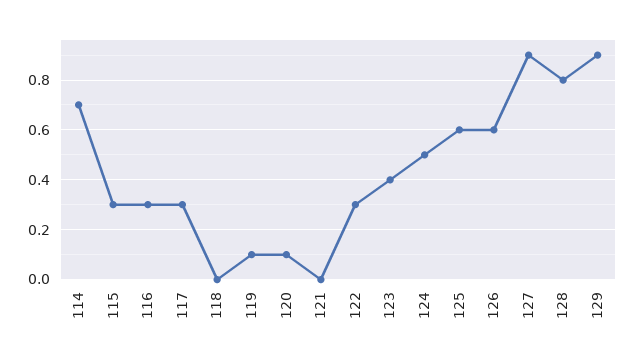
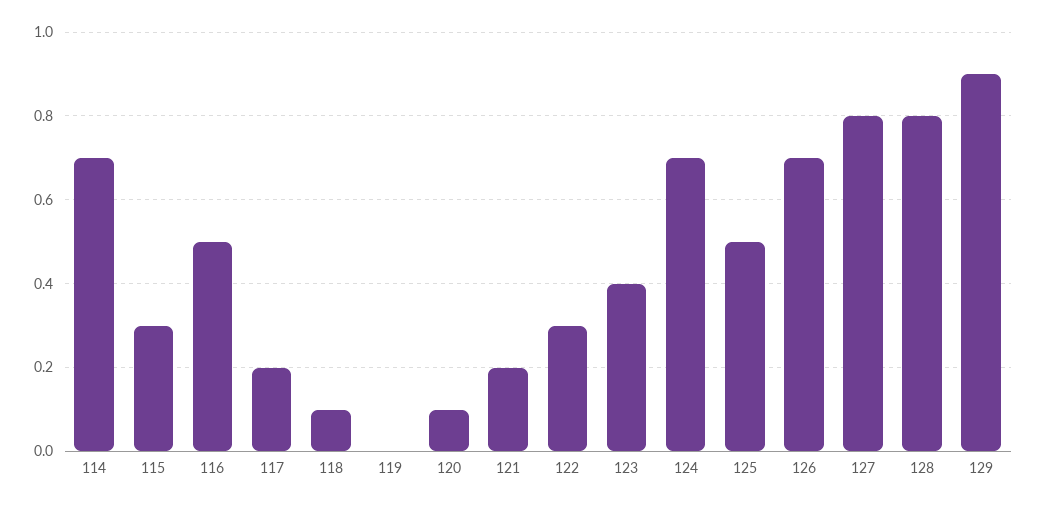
116: 0.3 -> 0.5
117: 0.3 -> 0.2
118: 0 -> 0.1
119: 0.1 -> 0
121: 0 -> 0.2
124: 0.5 -> 0.7
125: 0.6 -> 0.5
126: 0.6 -> 0.7
127: 0.9 -> 0.8

